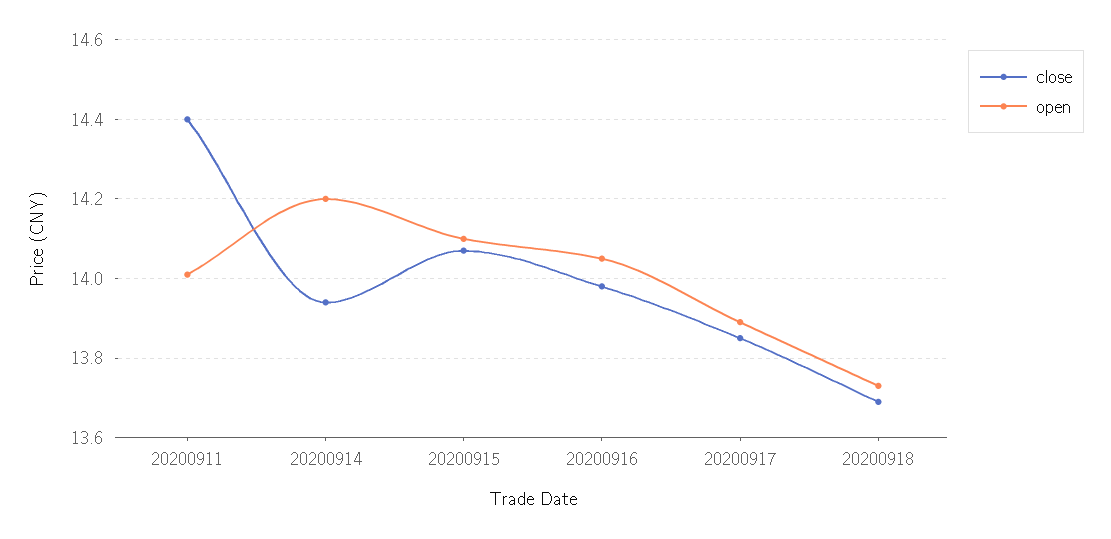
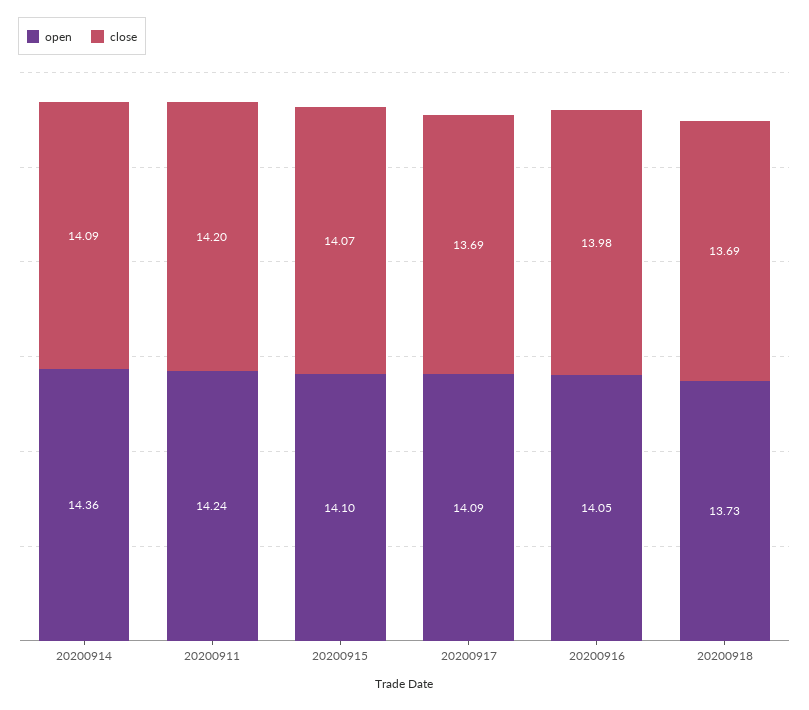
close, 20200911: 14.4 -> 14.2
open, 20200911: 14 -> 14.24
close, 20200914: 13.95 -> 14.09
open, 20200914: 14.2 -> 14.36
close, 20200917: 13.85 -> 13.69
open, 20200917: 13.9 -> 14.09

